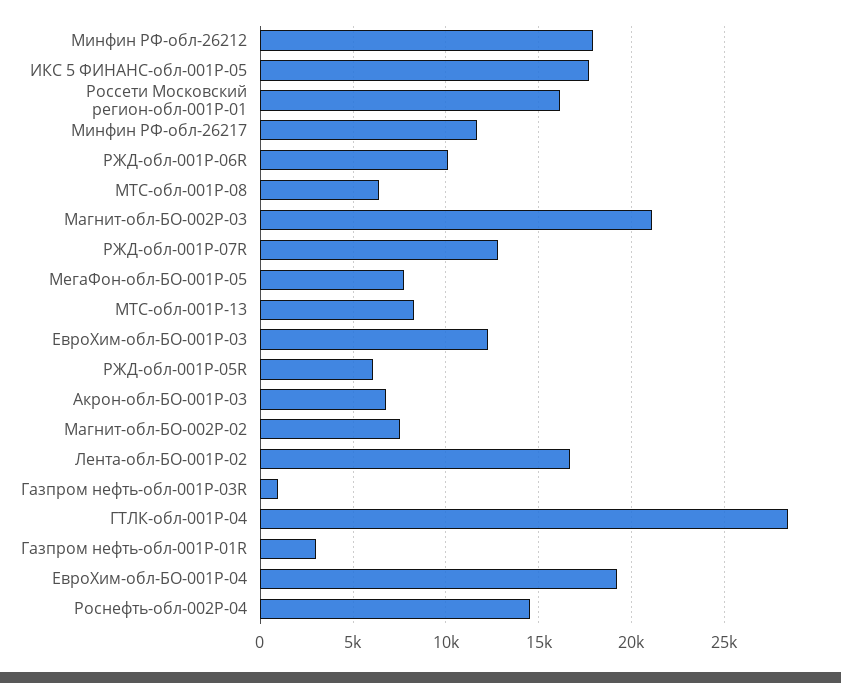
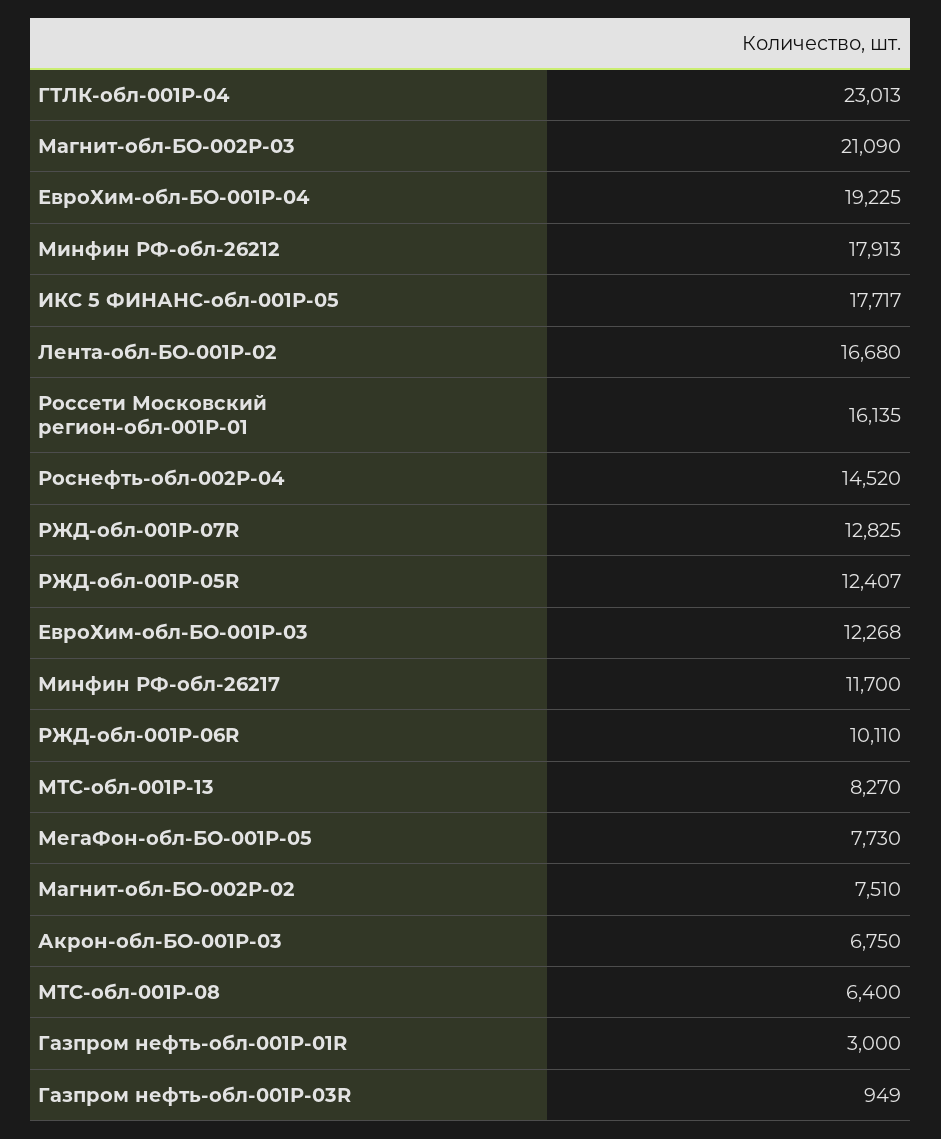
РЖД-обл-001P-05R: 6000 -> 12407
ГТЛК-обл-001Р-04: 28500 -> 23013

